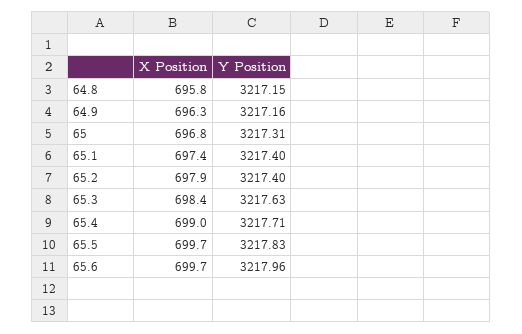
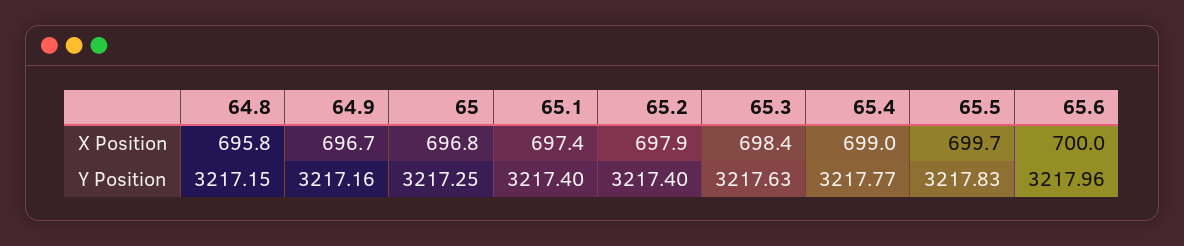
X Position, 64.9: 696.3 -> 696.7
Y Position, 65: 3217.31 -> 3217.25
Y Position, 65.4: 3217.71 -> 3217.77
X Position, 65.6: 699.7 -> 700

